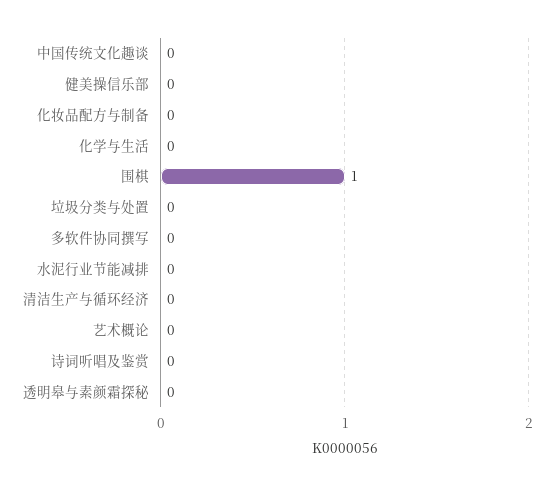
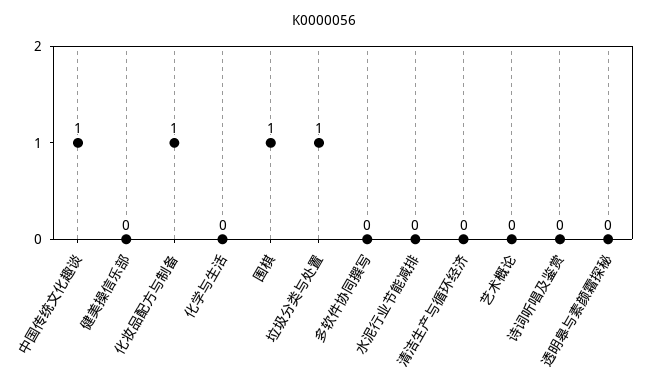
中国传统文化趣谈: 0 -> 1
化妆品配方与制备: 0 -> 1
垃圾分类与处置: 0 -> 1

